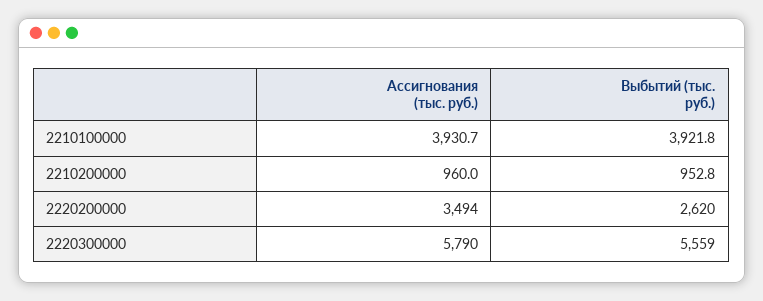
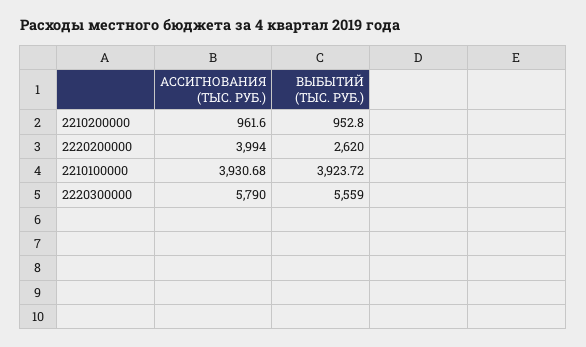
Выбытий (тыс. руб.), 2210100000: 3921.8 -> 3923.72
Ассигнования (тыс. руб.), 2210200000: 960 -> 961.6
Ассигнования (тыс. руб.), 2220200000: 3494 -> 3994

